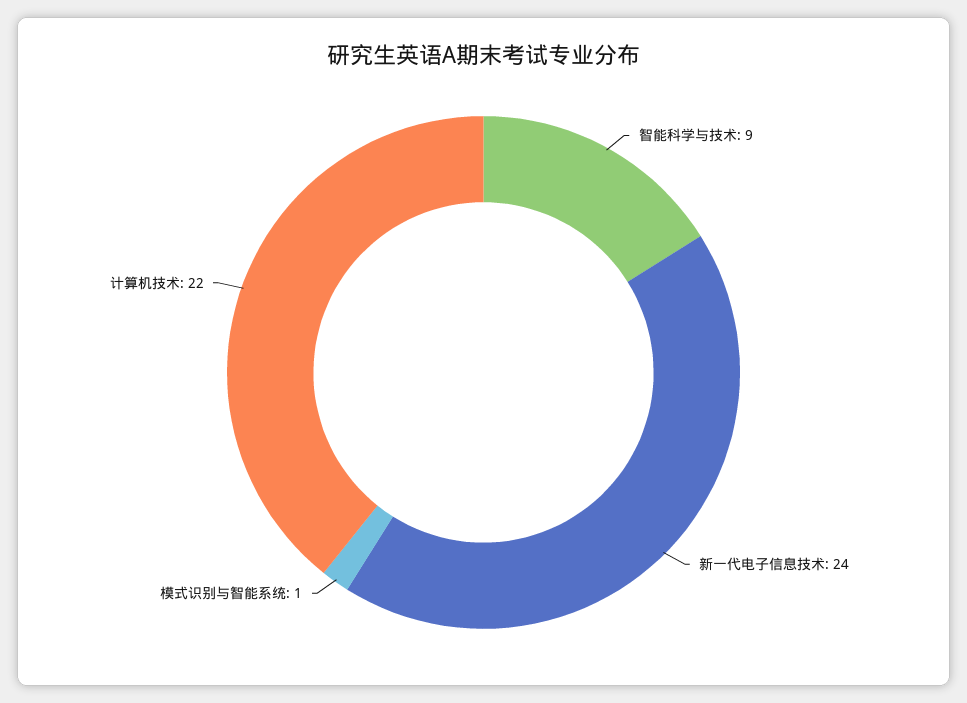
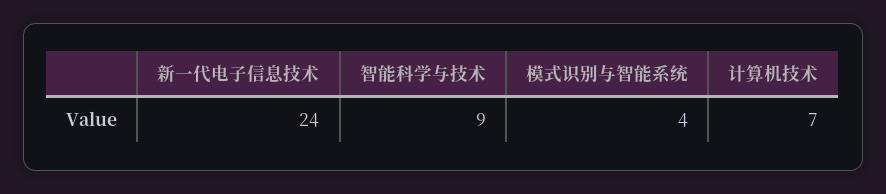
模式识别与智能系统: 1 -> 4
计算机技术: 22 -> 7

